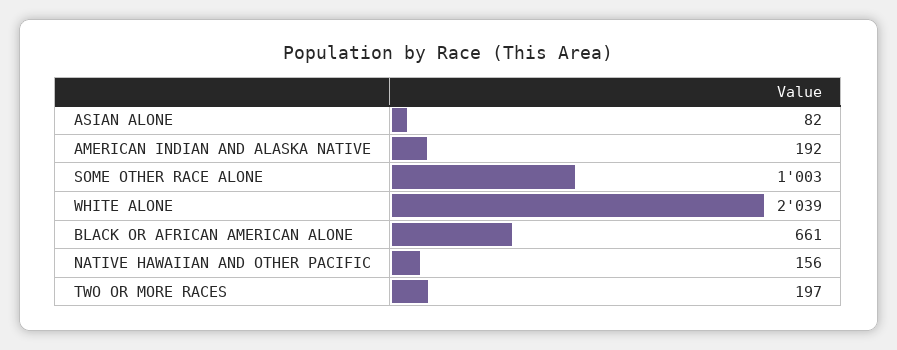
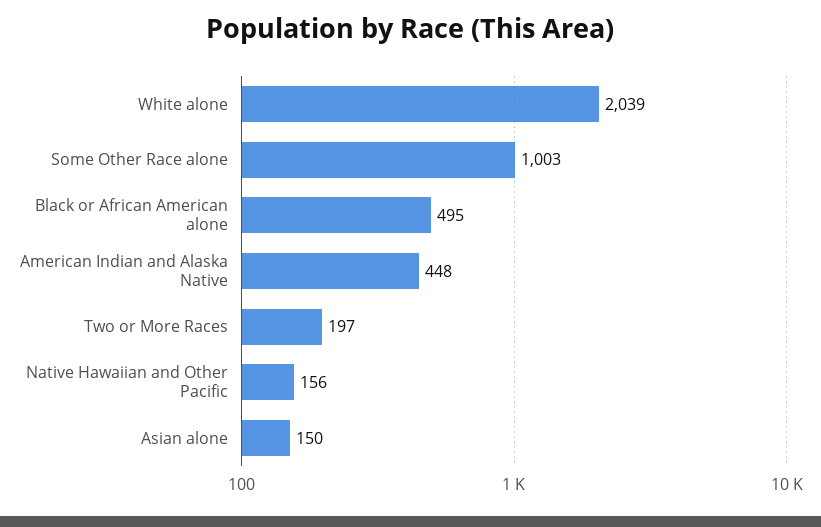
ASIAN ALONE: 82 -> 150
AMERICAN INDIAN AND ALASKA NATIVE: 192 -> 448
BLACK OR AFRICAN AMERICAN ALONE: 661 -> 495

